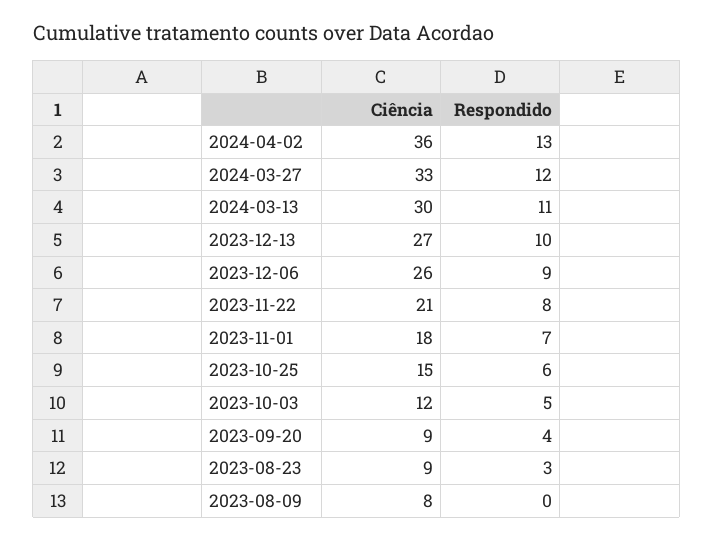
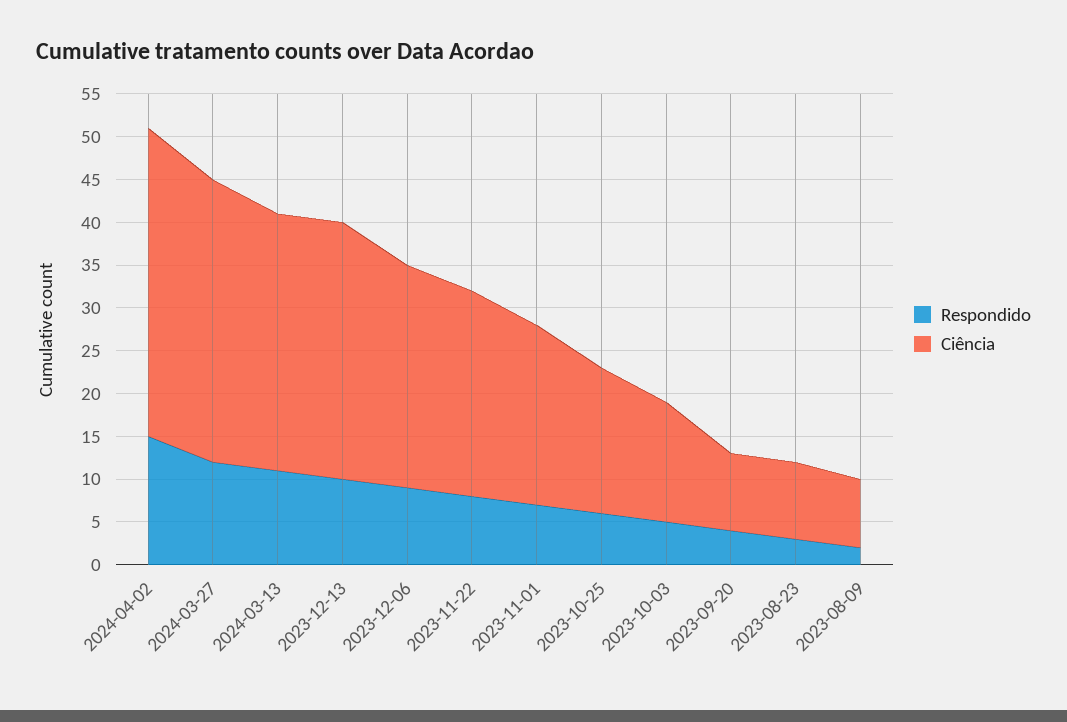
Respondido, 2024-04-02: 13 -> 15
Ciência, 2023-12-13: 27 -> 30
Ciência, 2023-11-22: 21 -> 24
Ciência, 2023-11-01: 18 -> 21
Ciência, 2023-10-25: 15 -> 17
Ciência, 2023-10-03: 12 -> 14
Respondido, 2023-08-09: 0 -> 2

